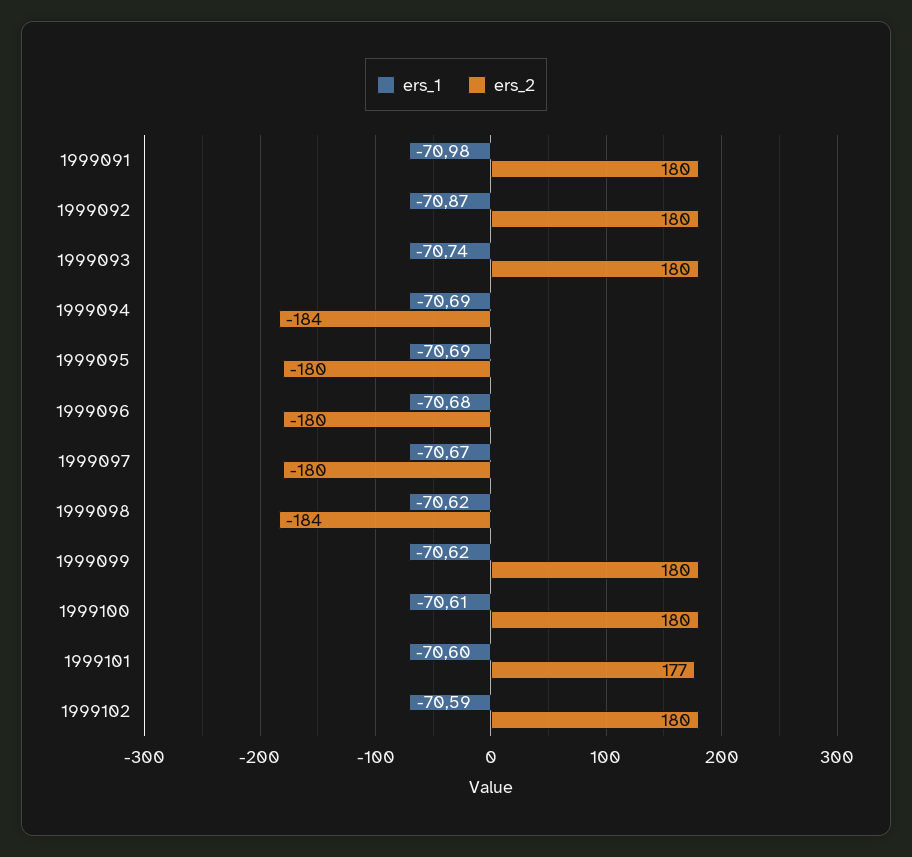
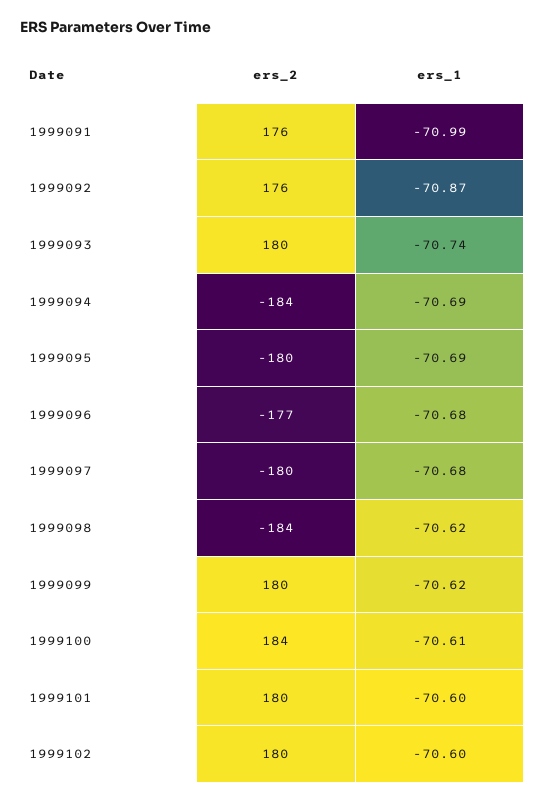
ers_1, 1999091: -70.98 -> -70.99
ers_2, 1999091: 180 -> 176
ers_2, 1999092: 180 -> 176
ers_2, 1999096: -180 -> -177
ers_1, 1999097: -70.67 -> -70.68
ers_2, 1999100: 180 -> 184
ers_2, 1999101: 177 -> 180
ers_1, 1999102: -70.59 -> -70.6

